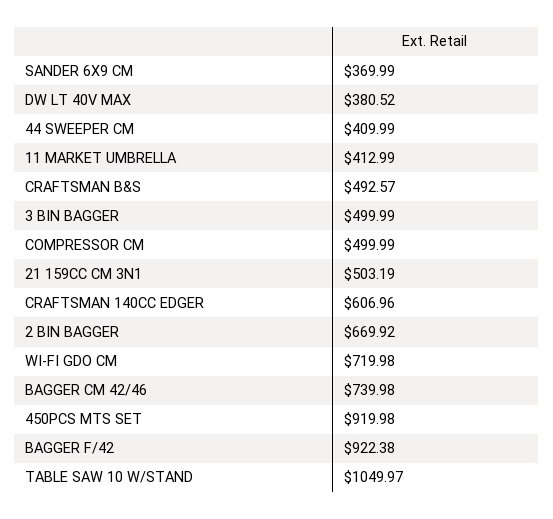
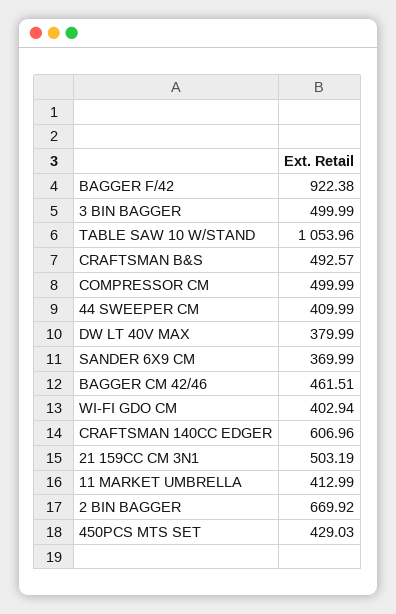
DW LT 40V MAX: 380.52 -> 379.99
WI-FI GDO CM: 719.98 -> 402.94
BAGGER CM 42/46: 739.98 -> 461.51
450PCS MTS SET: 919.98 -> 429.03
TABLE SAW 10 W/STAND: 1049.97 -> 1053.96

